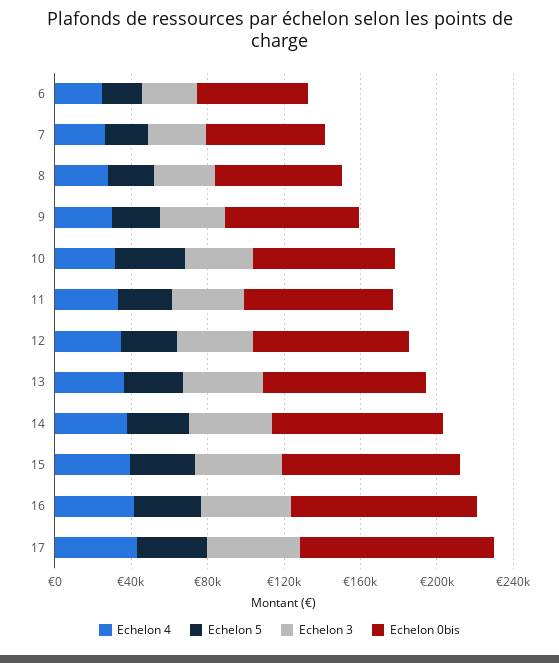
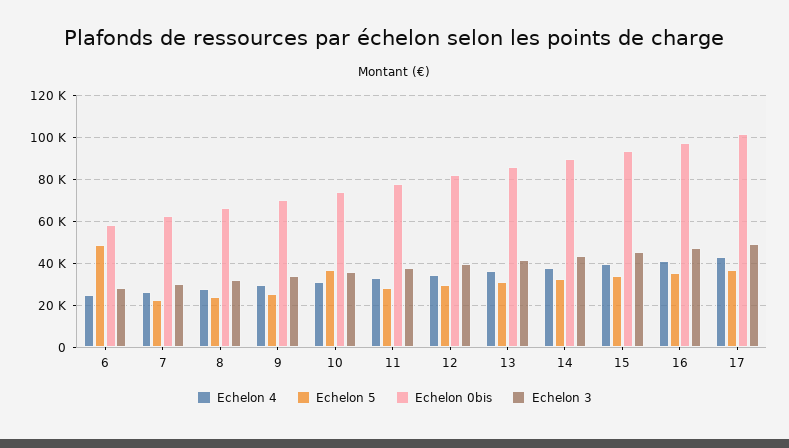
Echelon 5, 6: 20000 -> 50000

